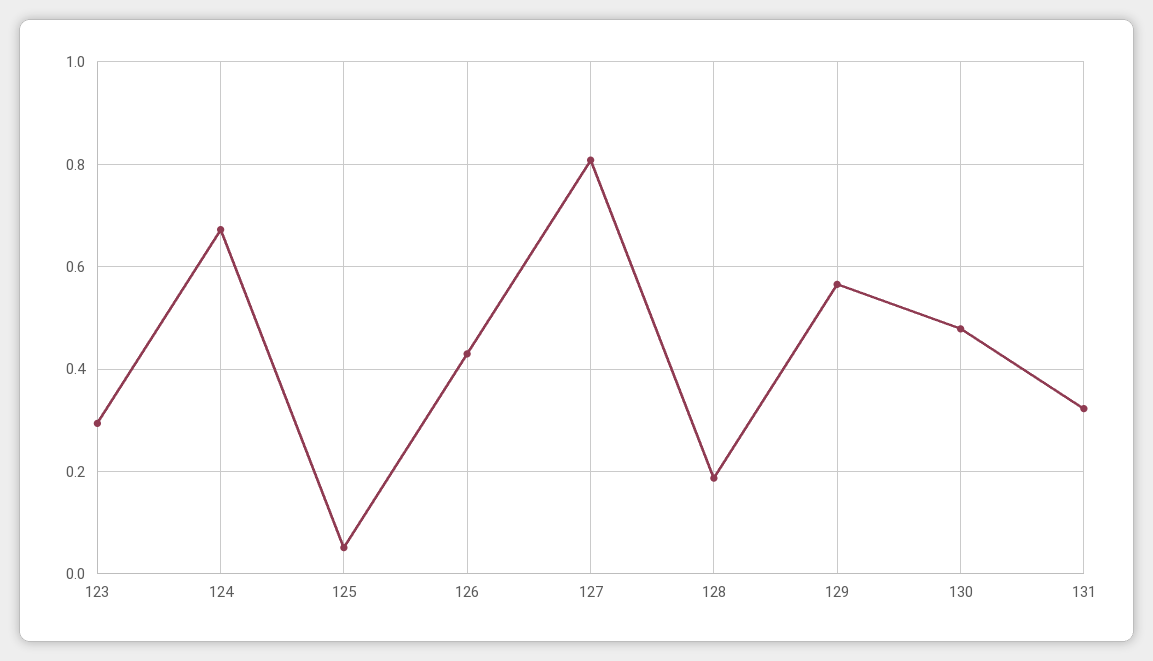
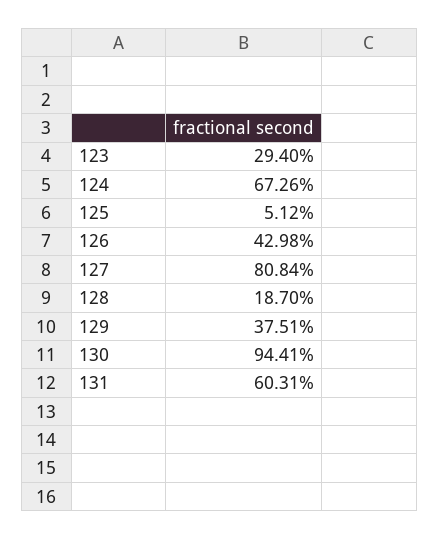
129: 0.56 -> 0.3751
130: 0.48 -> 0.9441
131: 0.32 -> 0.6031

